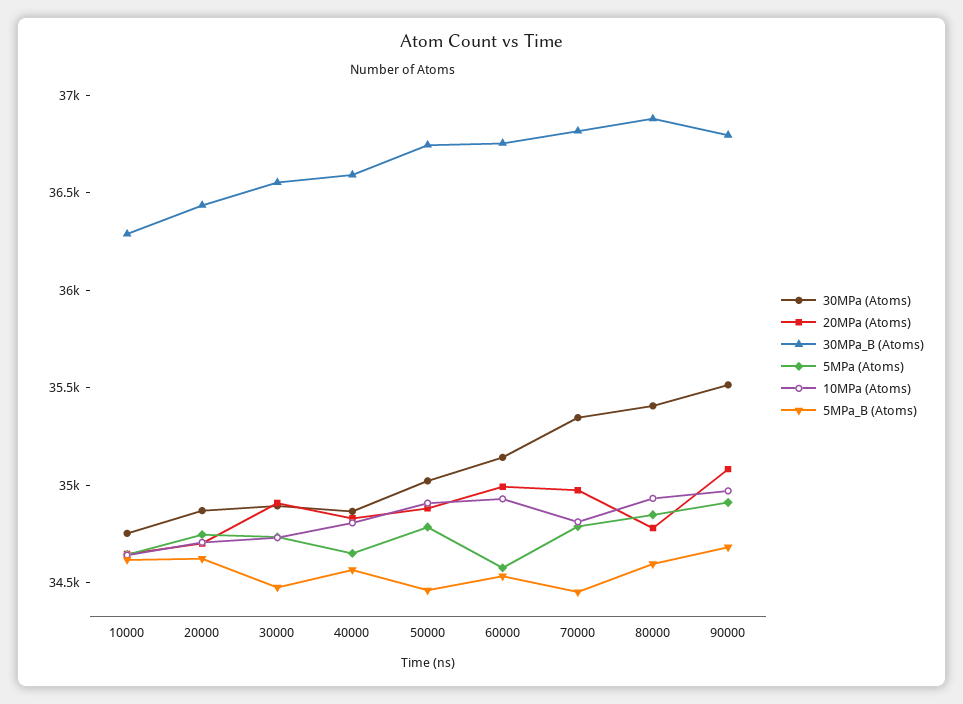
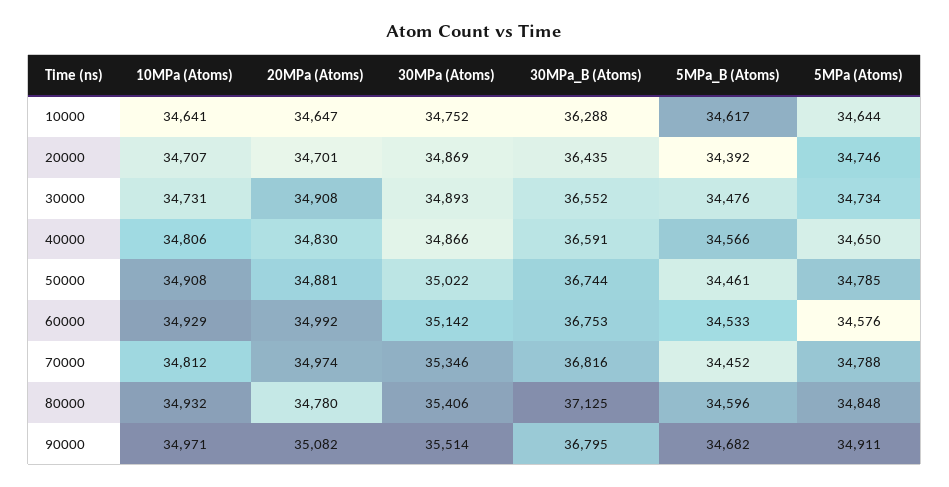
5MPa_B (Atoms), 20000: 34600 -> 34392
30MPa_B (Atoms), 80000: 36900 -> 37125

